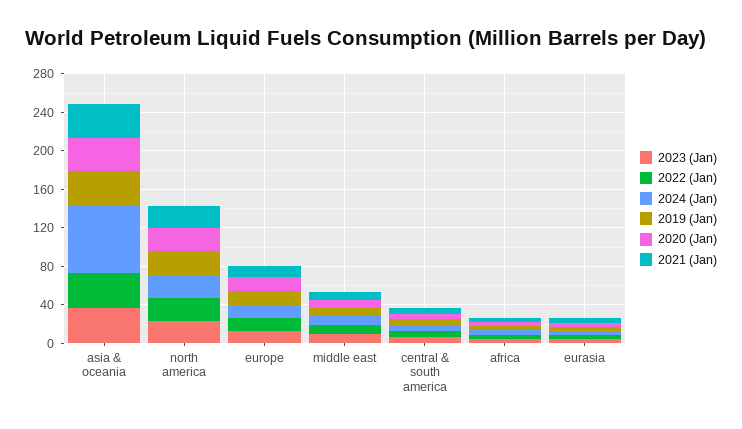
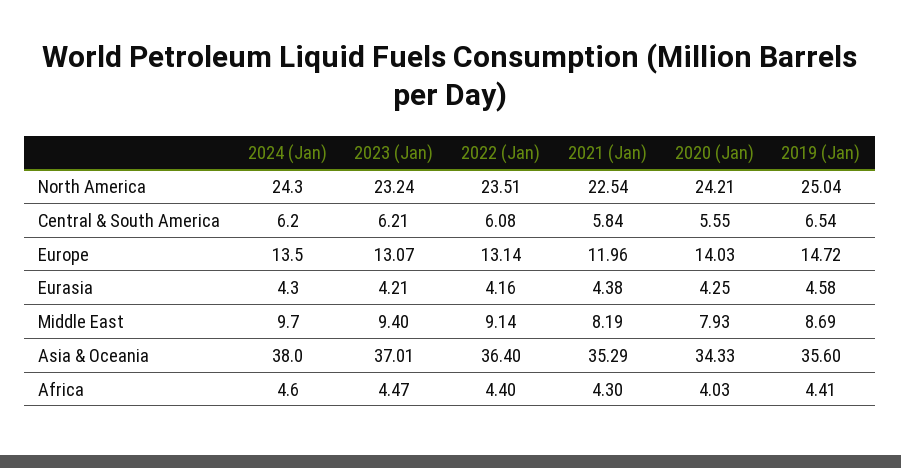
2024 (Jan), asia & oceania: 70 -> 38

